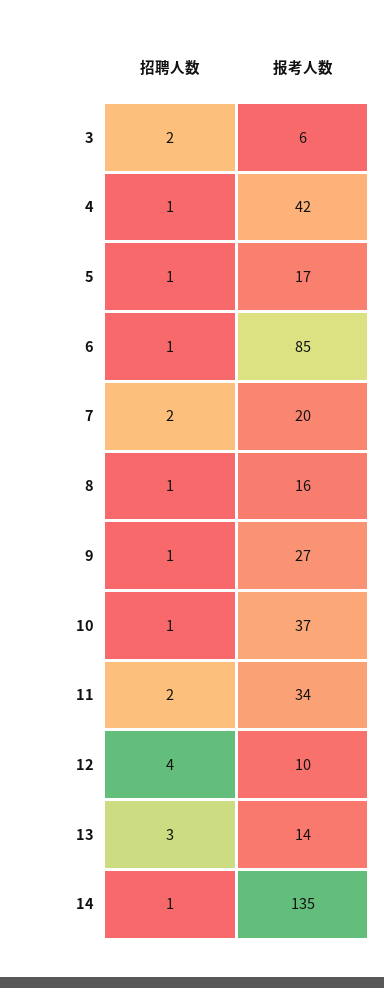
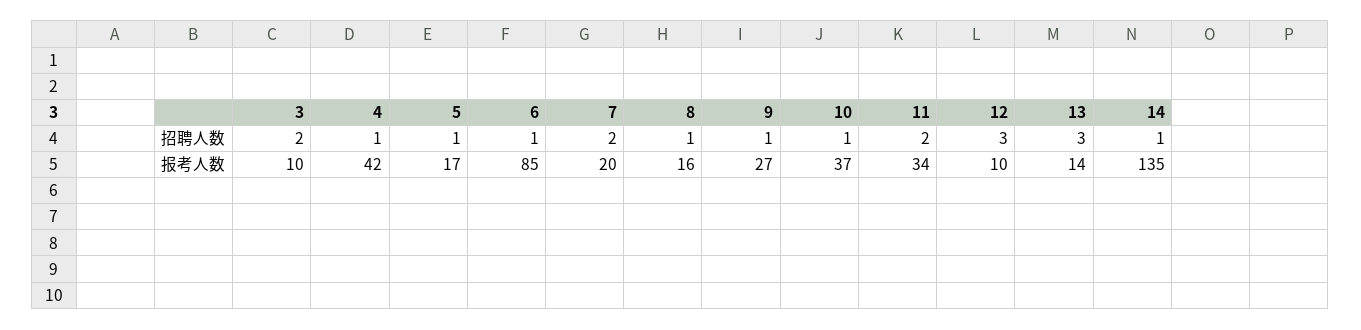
报考人数, 3: 6 -> 10
招聘人数, 12: 4 -> 3

